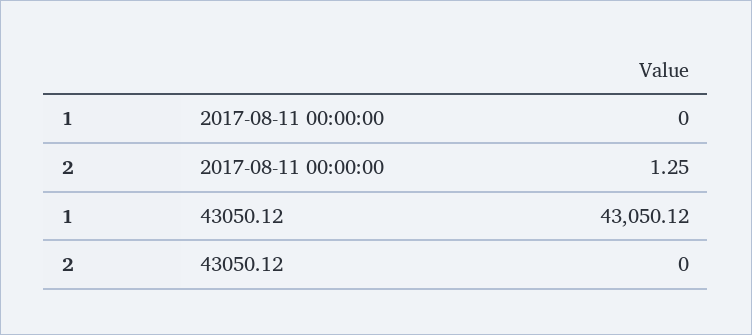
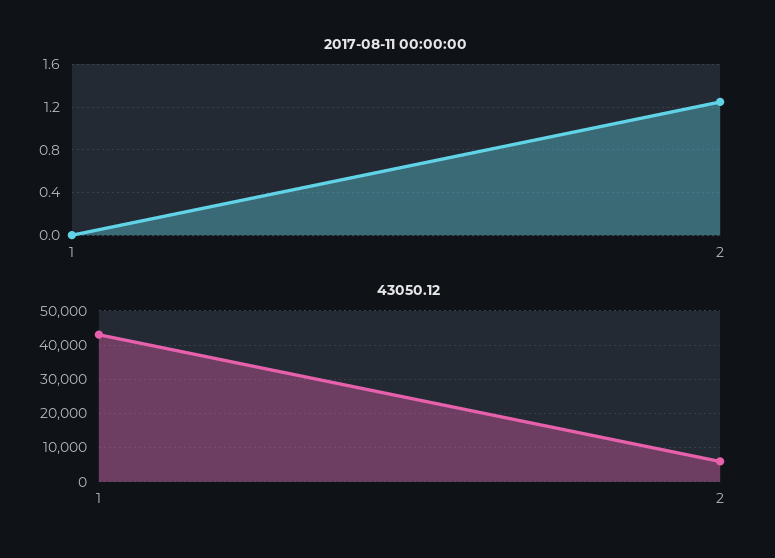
43050.12, 2: 0 -> 6000

